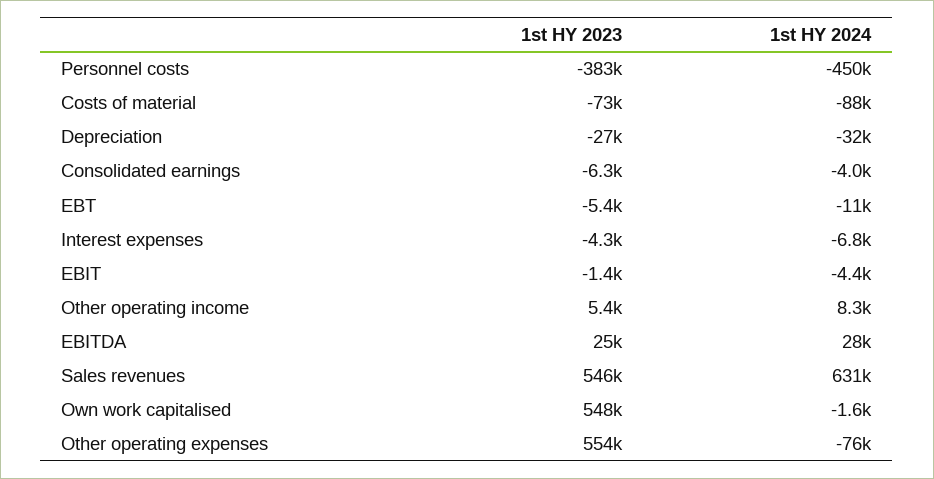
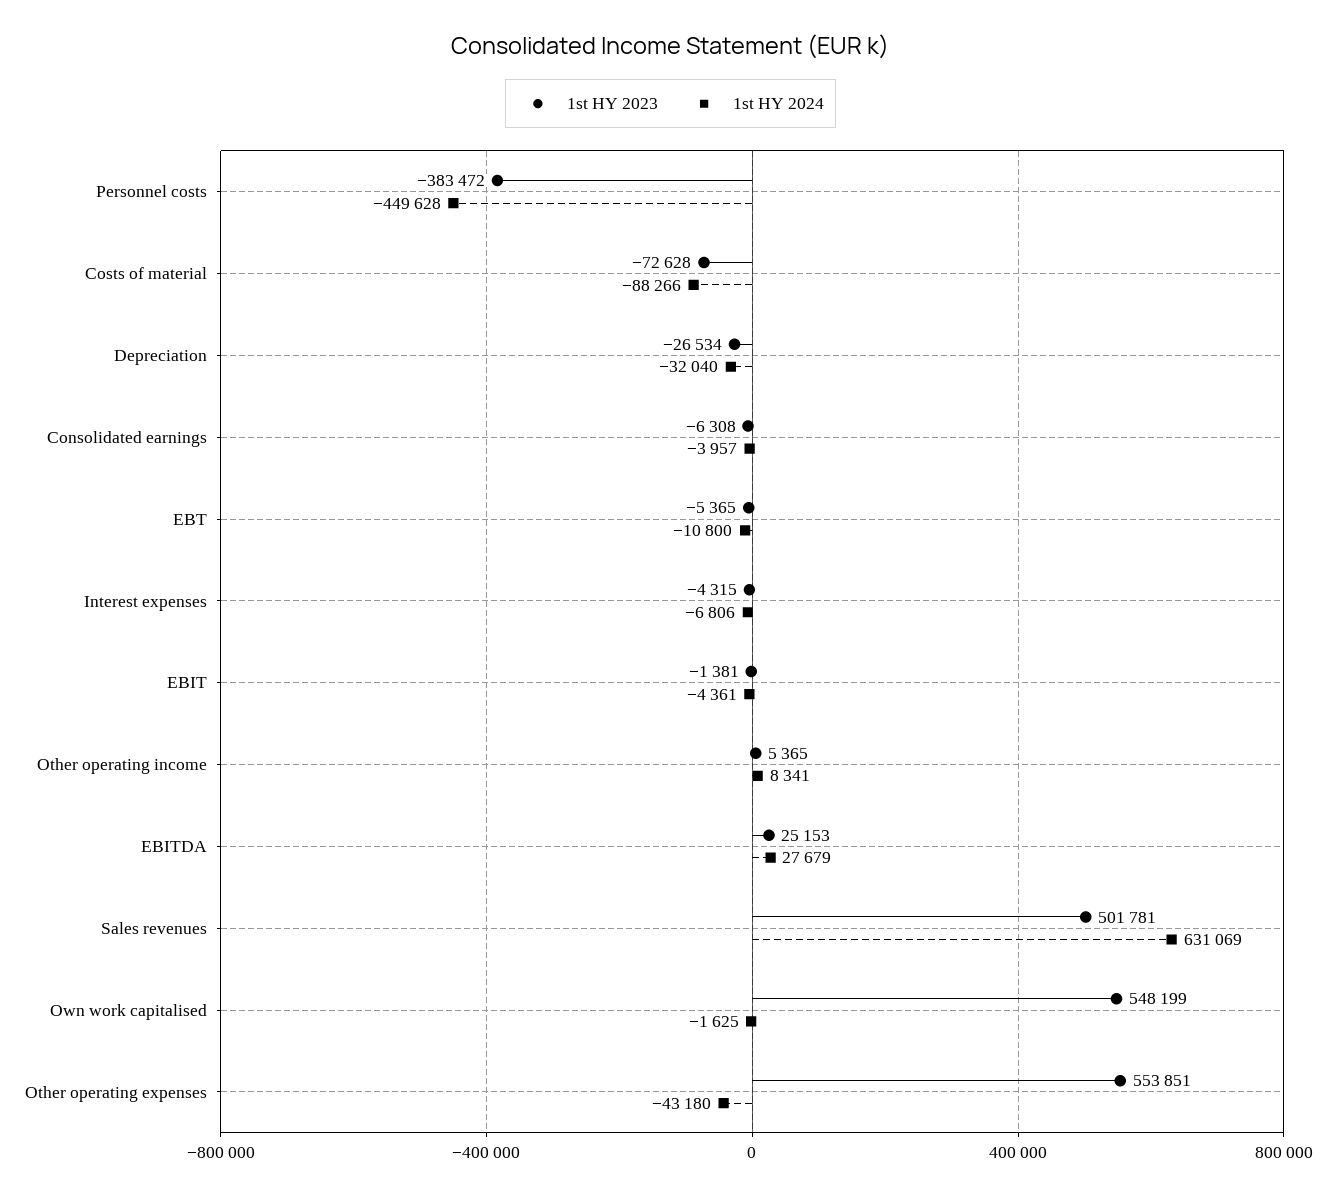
1st HY 2023, Sales revenues: 546000 -> 501781
1st HY 2024, Other operating expenses: -76000 -> -43180

